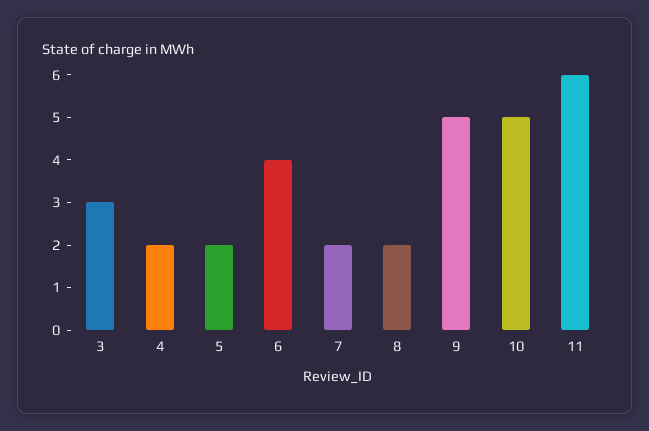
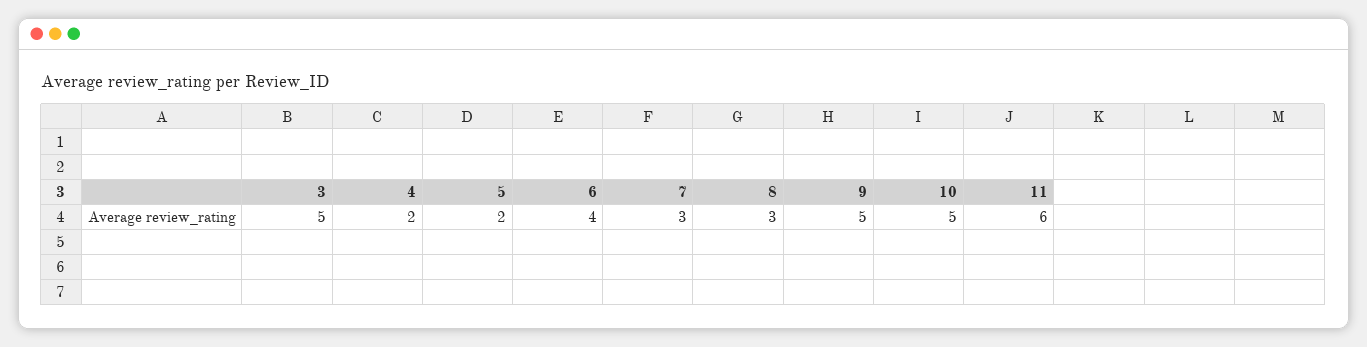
3: 3 -> 5
7: 2 -> 3
8: 2 -> 3

